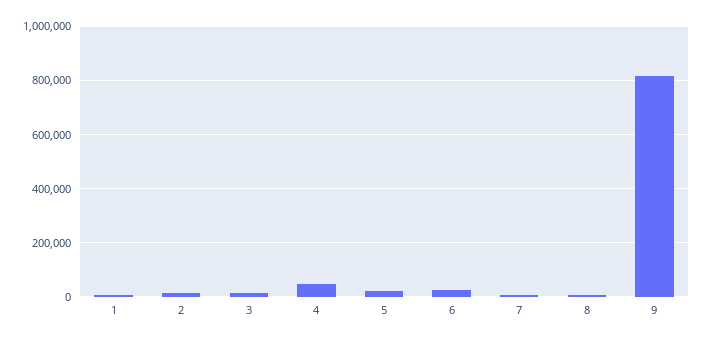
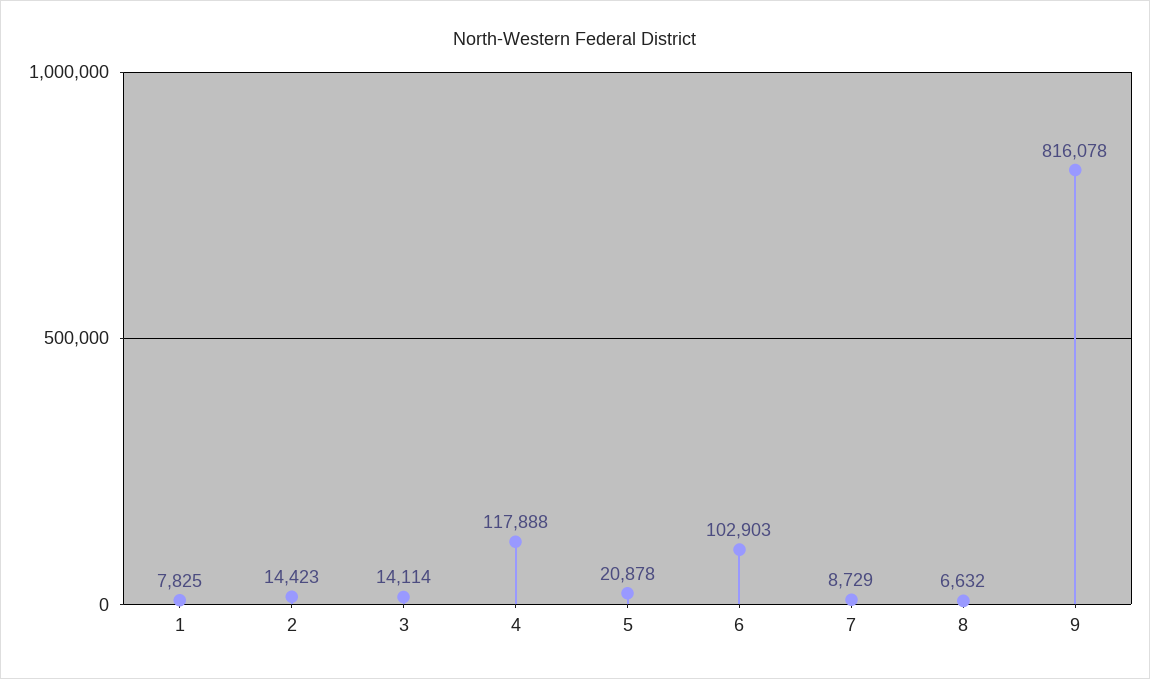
4: 50000 -> 117888
6: 25000 -> 102903

